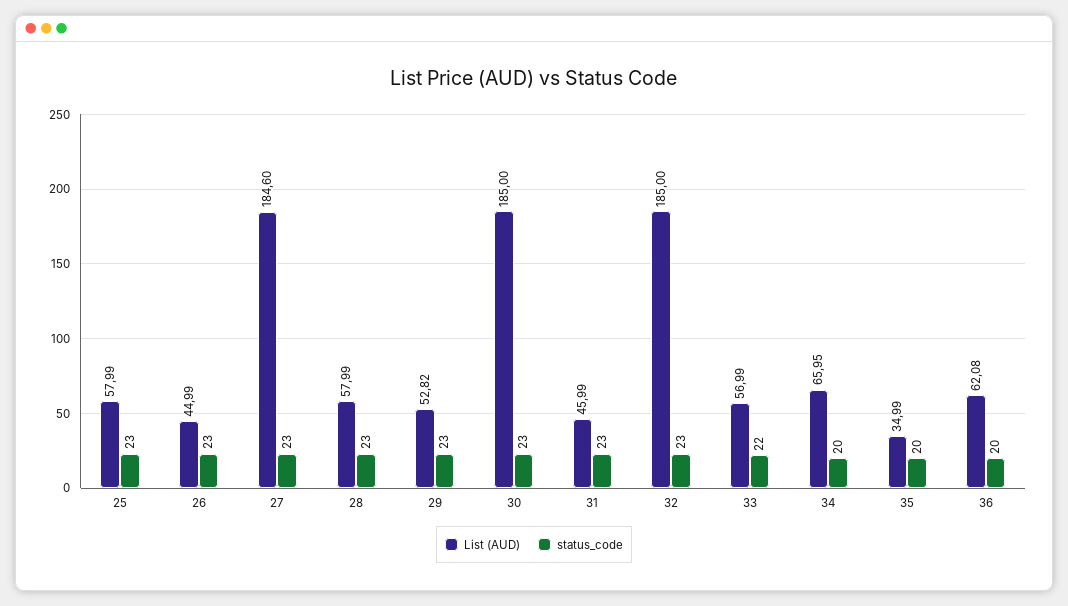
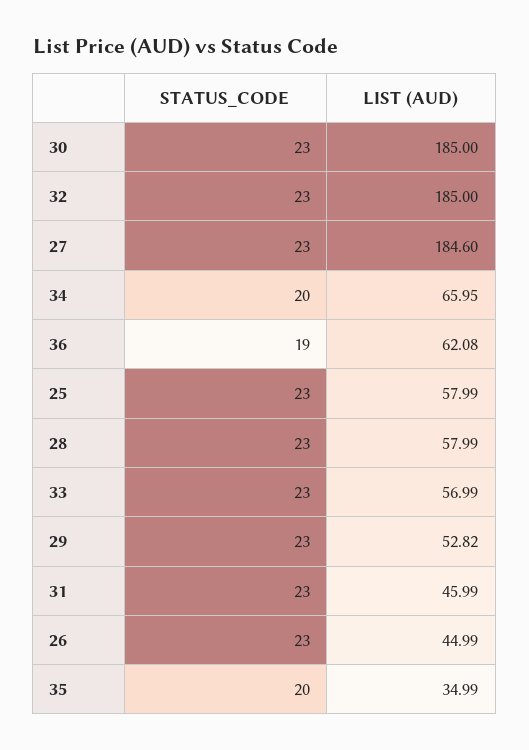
status_code, 33: 22 -> 23
status_code, 36: 20 -> 19

